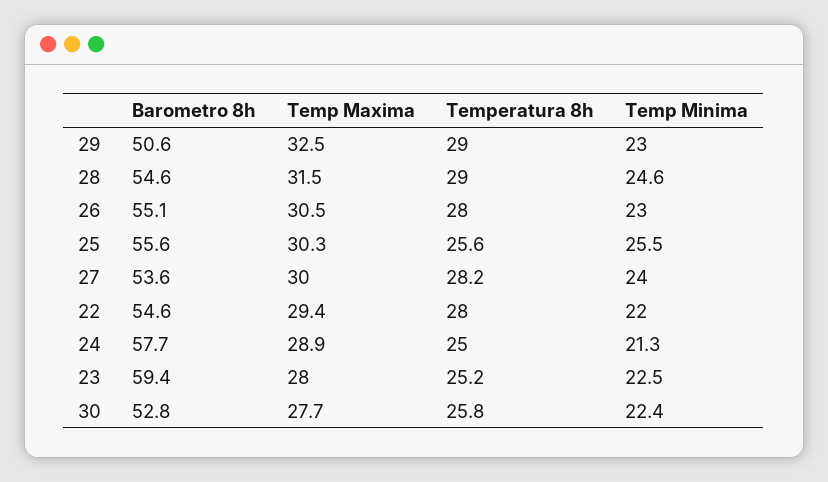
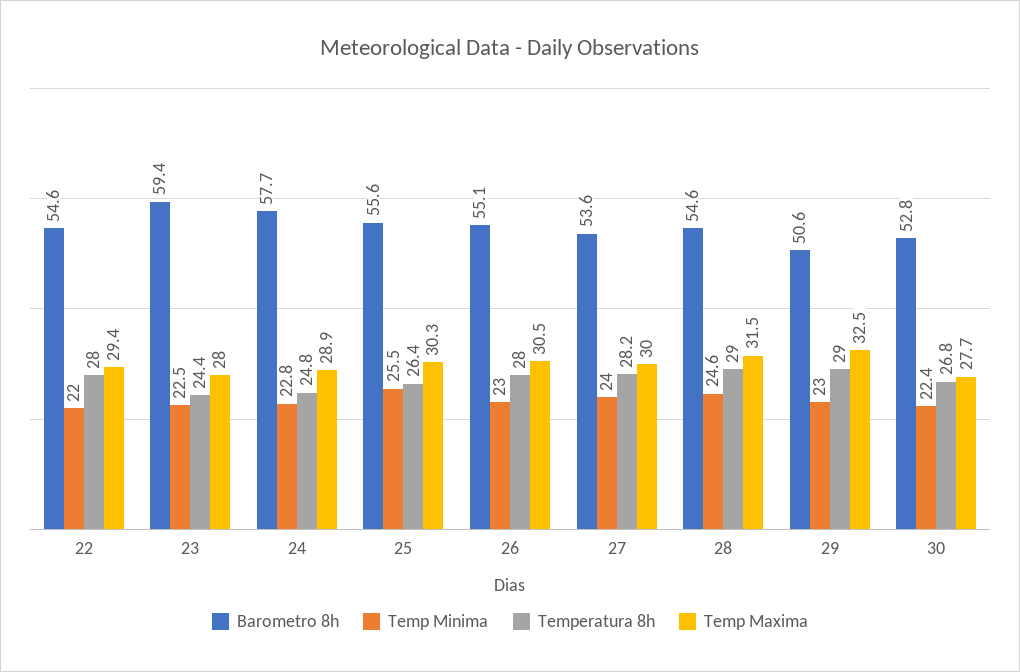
Temperatura 8h, 25: 25.6 -> 26.4
Temperatura 8h, 24: 25 -> 24.8
Temp Minima, 24: 21.3 -> 22.8
Temperatura 8h, 23: 25.2 -> 24.4
Temperatura 8h, 30: 25.8 -> 26.8

